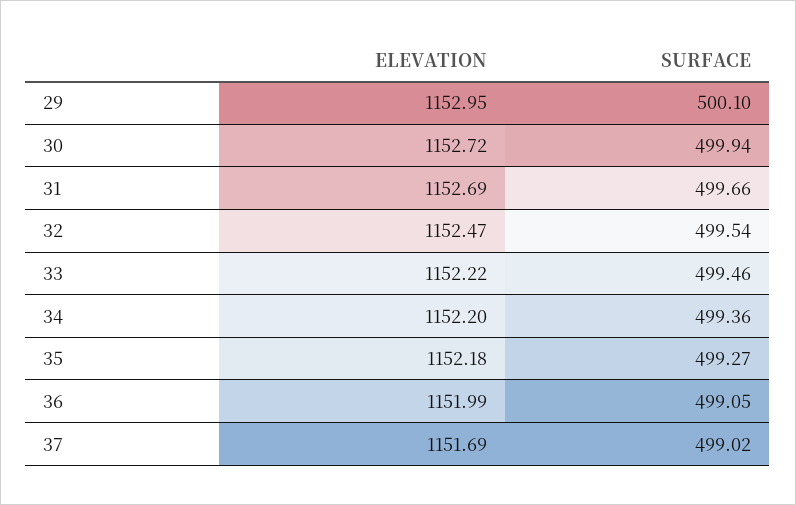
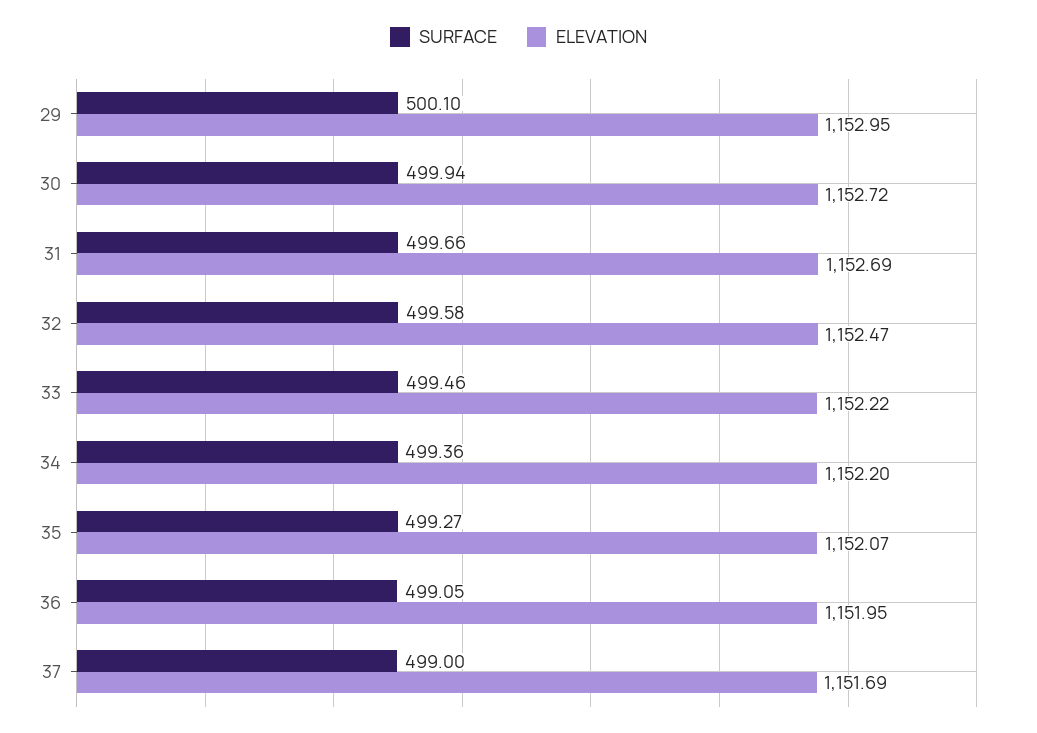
SURFACE, 32: 499.54 -> 499.58
ELEVATION, 35: 1152.18 -> 1152.07
ELEVATION, 36: 1151.99 -> 1151.95
SURFACE, 37: 499.02 -> 499

